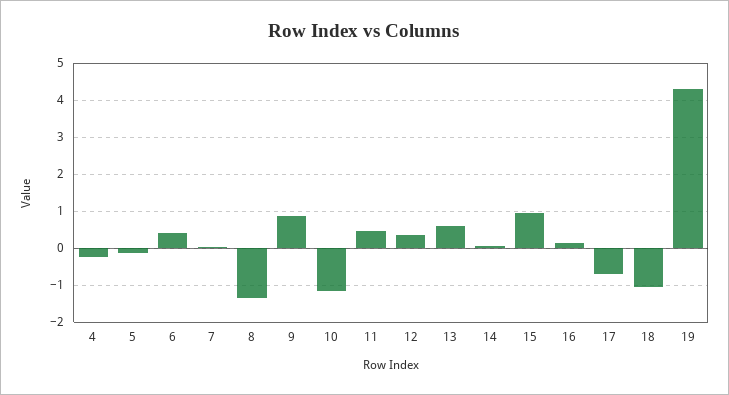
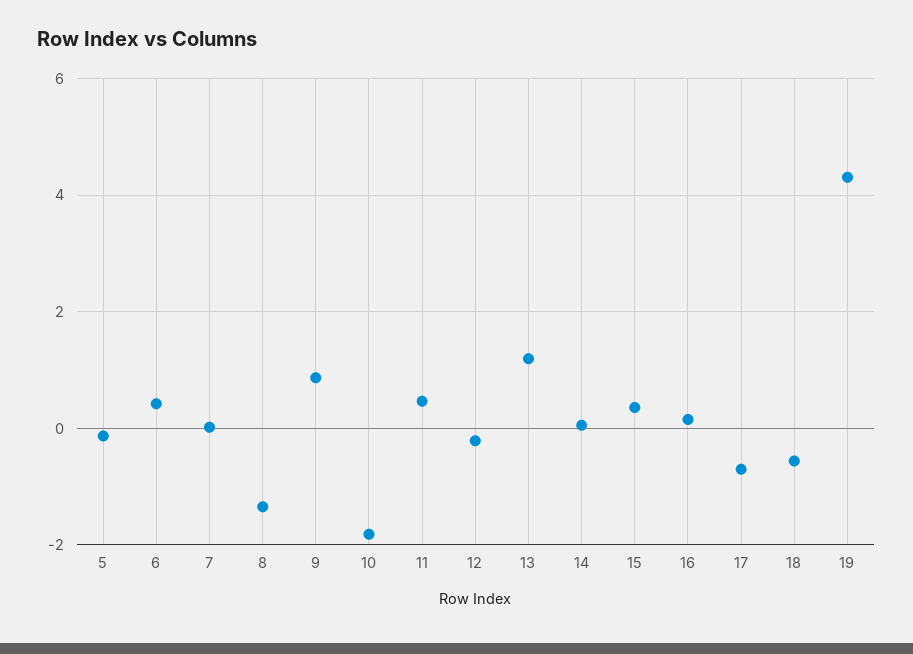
4: -0.2 -> none
10: -1.2 -> -1.8
12: 0.4 -> -0.2
13: 0.6 -> 1.2
15: 1 -> 0.4
18: -1 -> -0.6

